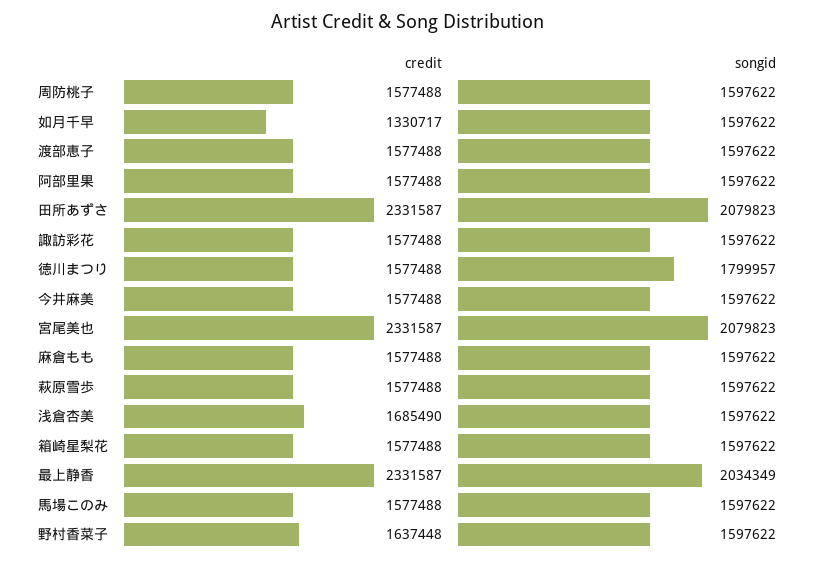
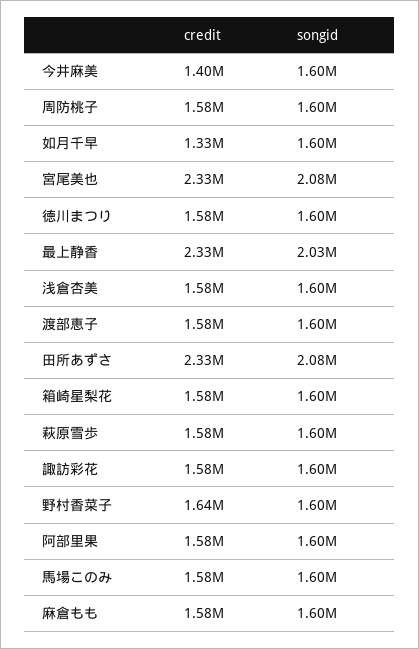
songid, 徳川まつり: 1799957 -> 1600000
credit, 今井麻美: 1577488 -> 1400000
credit, 浅倉杏美: 1685490 -> 1580000

